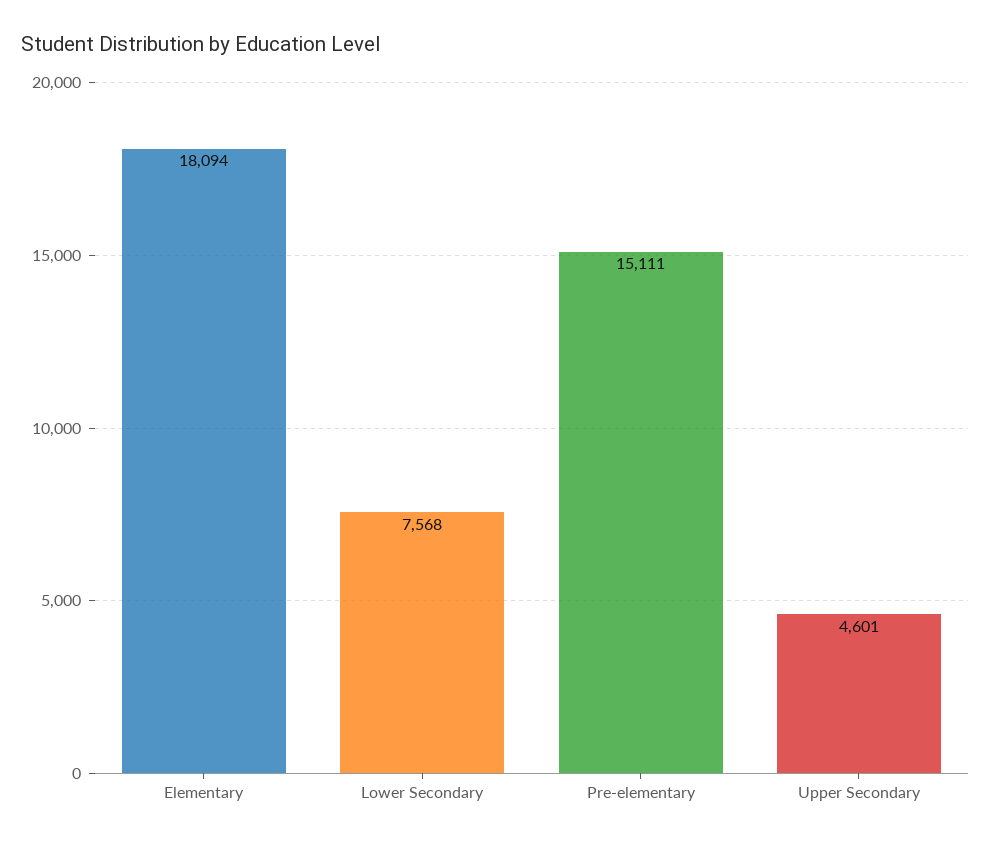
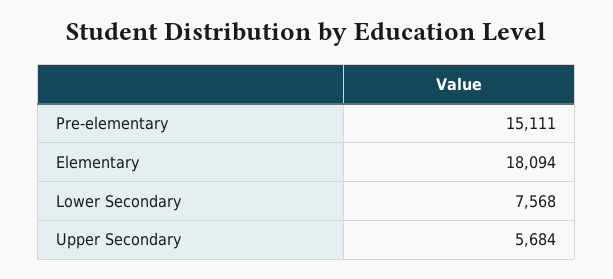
Upper Secondary: 4601 -> 5684

